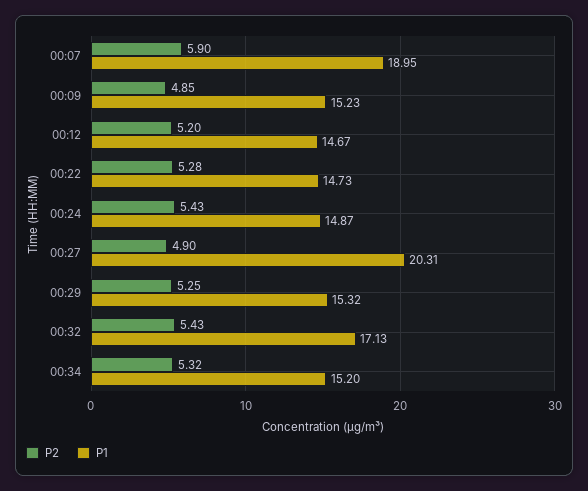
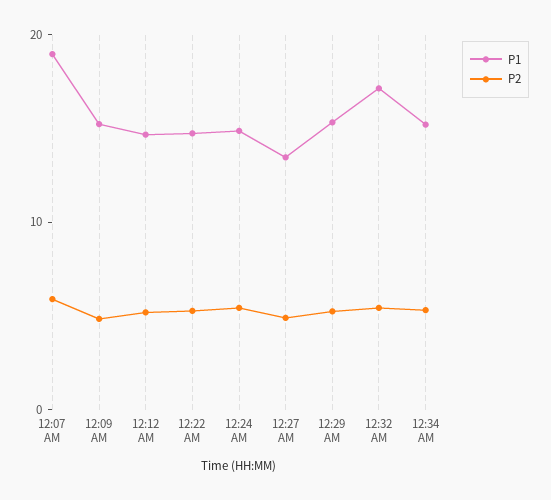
P1, 00:27: 20.31 -> 14

